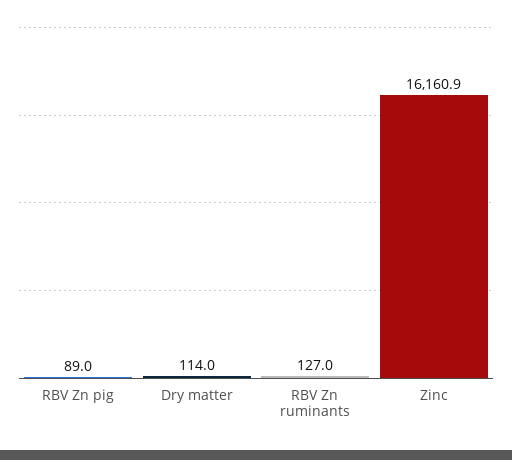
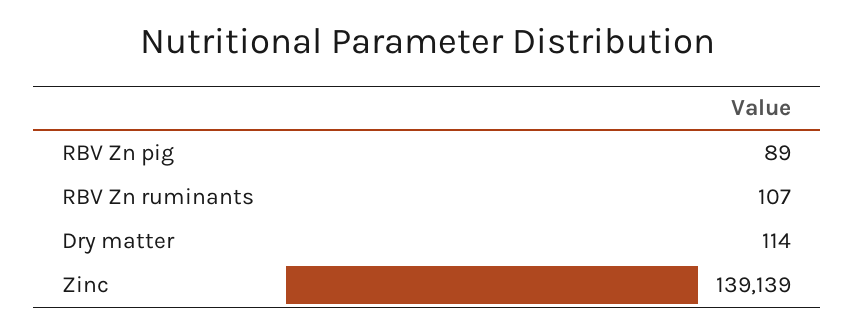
RBV Zn ruminants: 127 -> 107
Zinc: 16160.9 -> 139139

